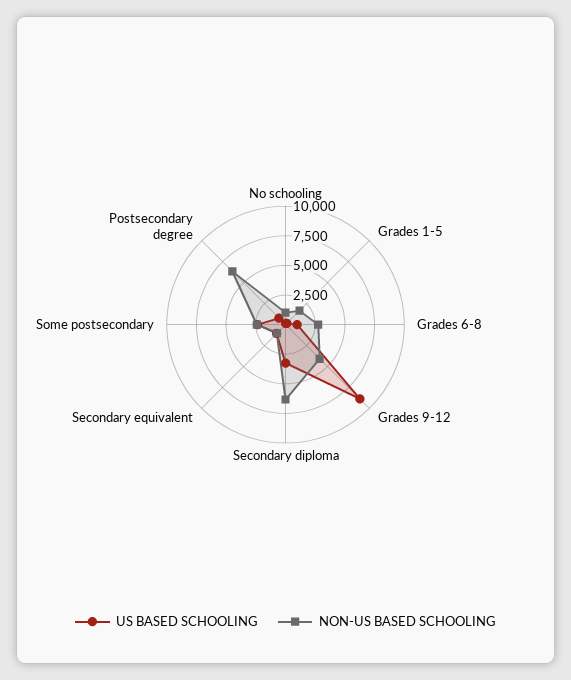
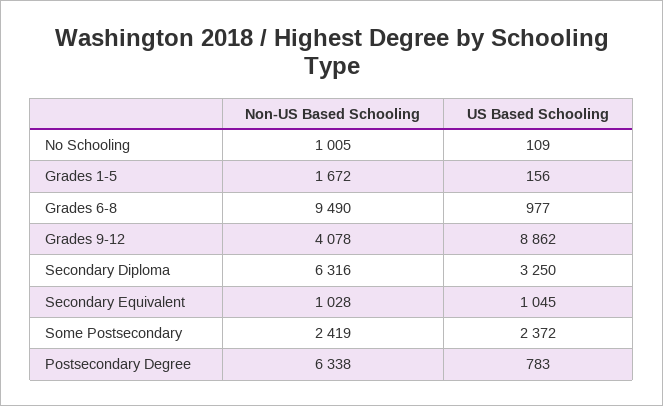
NON-US BASED SCHOOLING, Grades 6-8: 2500 -> 9490

